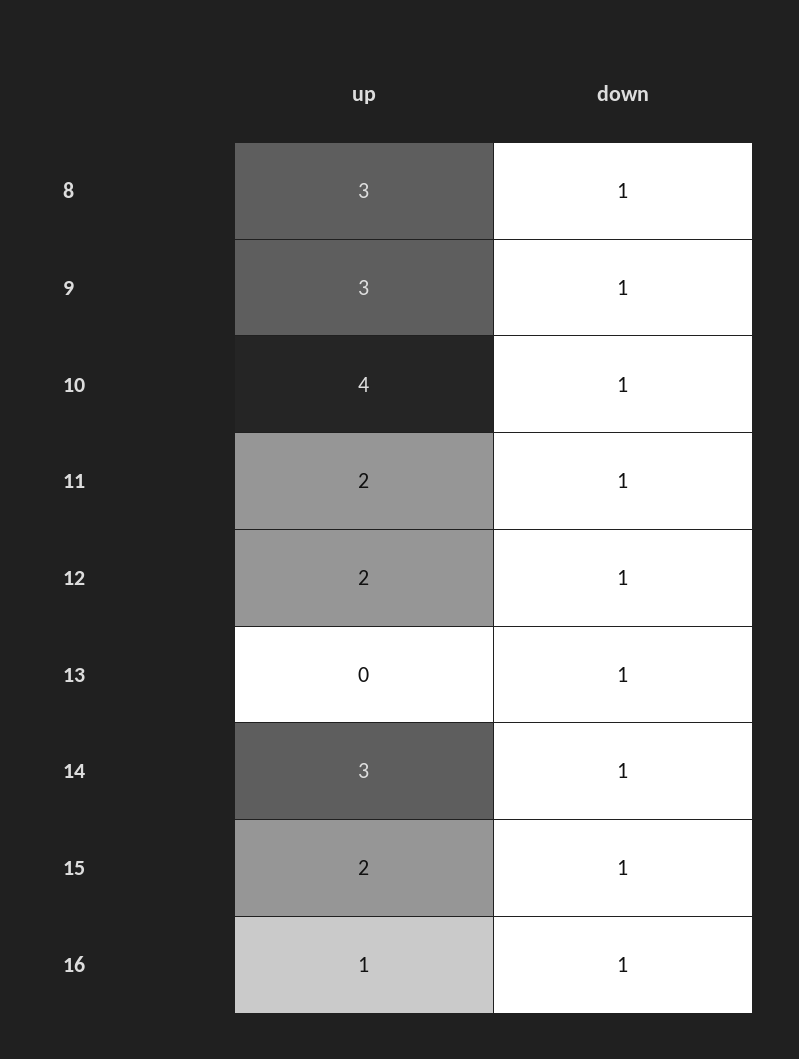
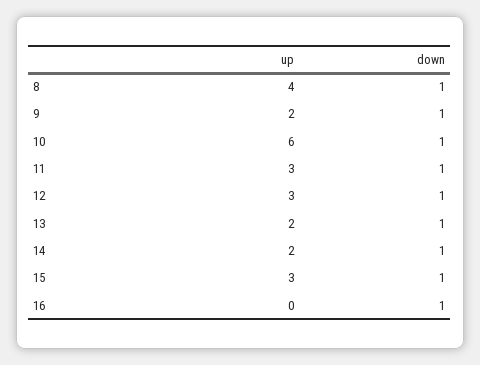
up, 8: 3 -> 4
up, 9: 3 -> 2
up, 10: 4 -> 6
up, 11: 2 -> 3
up, 12: 2 -> 3
up, 13: 0 -> 2
up, 14: 3 -> 2
up, 15: 2 -> 3
up, 16: 1 -> 0

